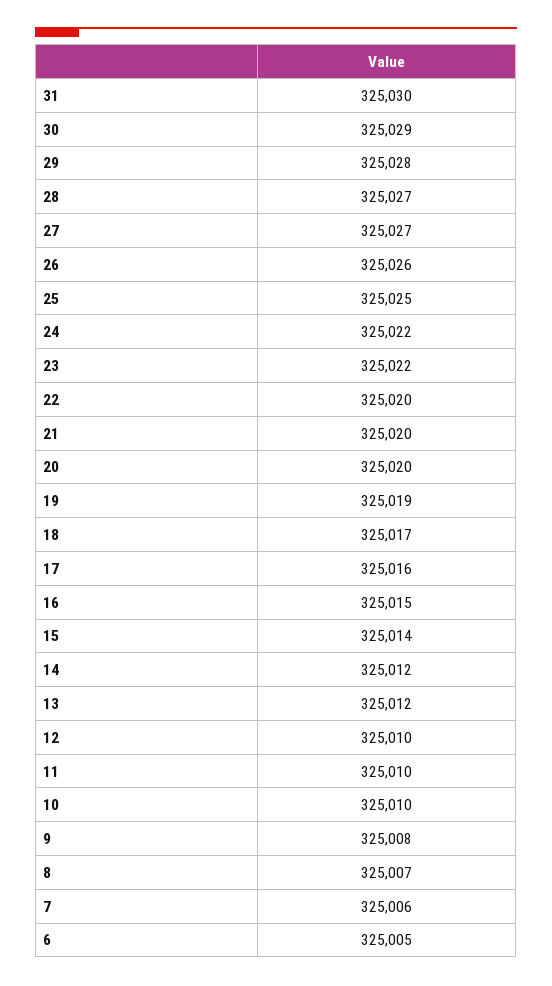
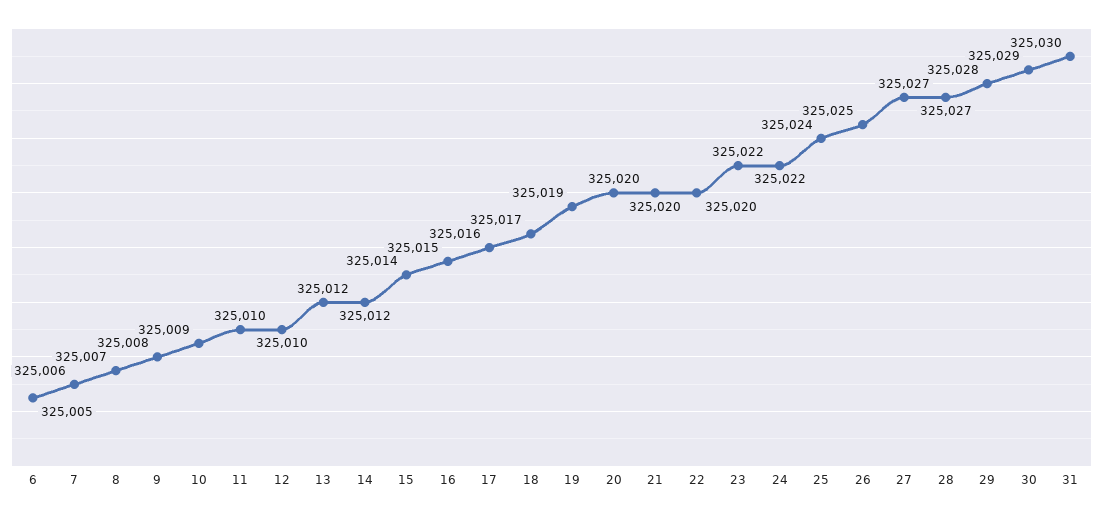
26: 325026 -> 325025
25: 325025 -> 325024
10: 325010 -> 325009

